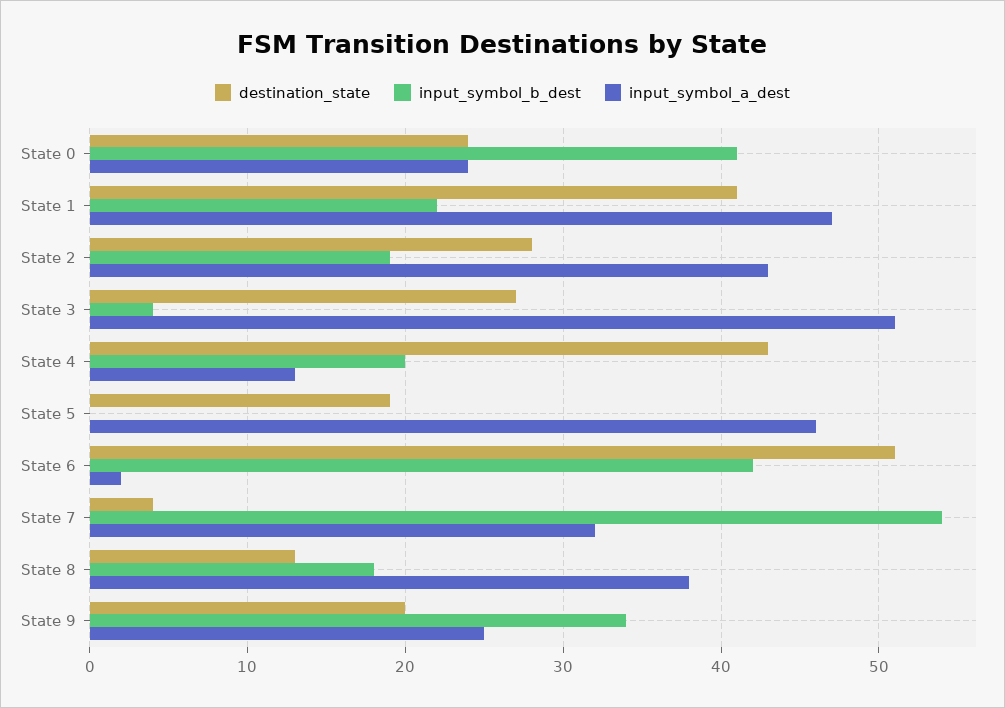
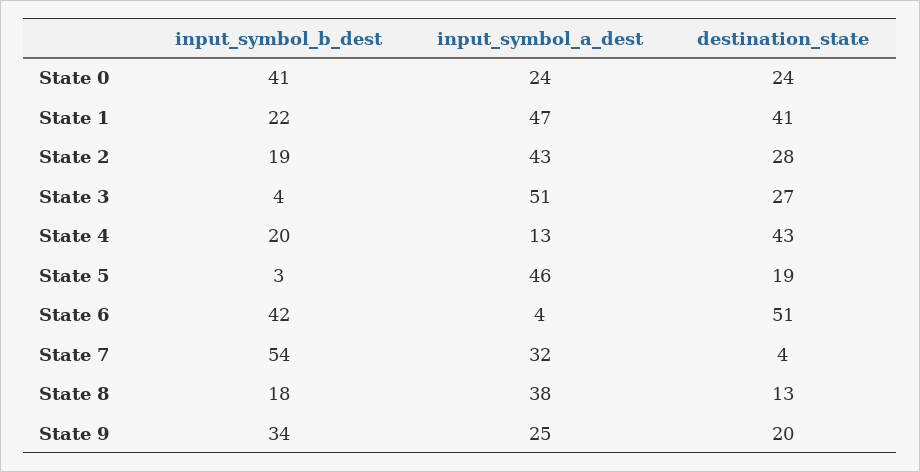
input_symbol_b_dest, State 5: 0 -> 3
input_symbol_a_dest, State 6: 2 -> 4

